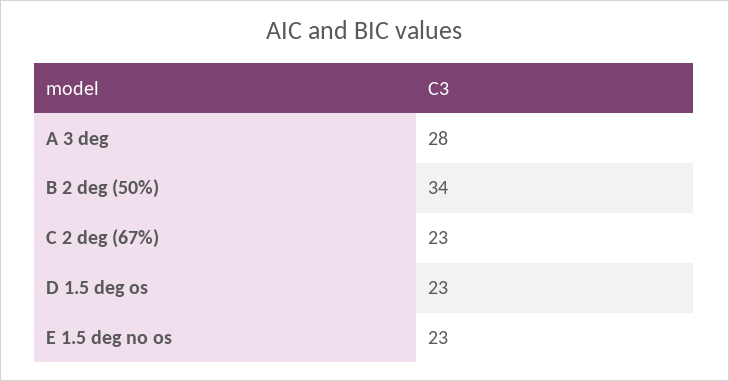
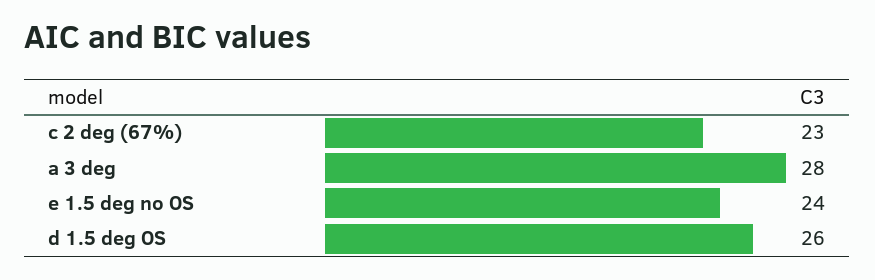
B 2 deg (50%): 34 -> none
D 1.5 deg os: 23 -> 26
E 1.5 deg no os: 23 -> 24

